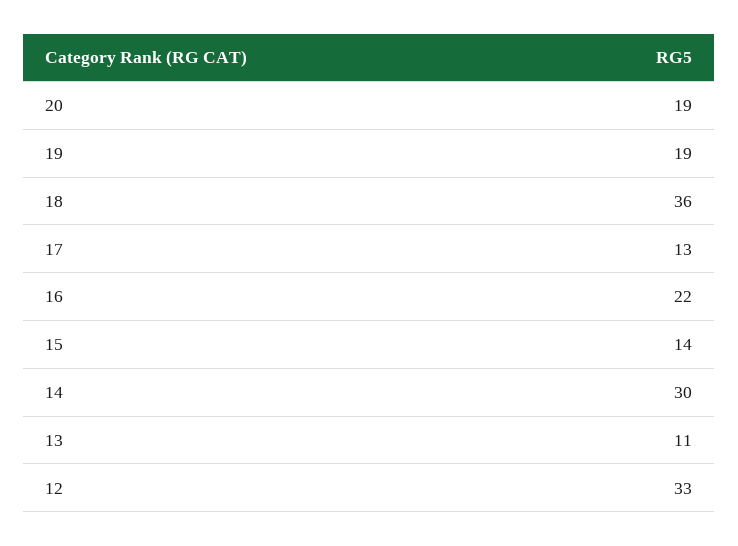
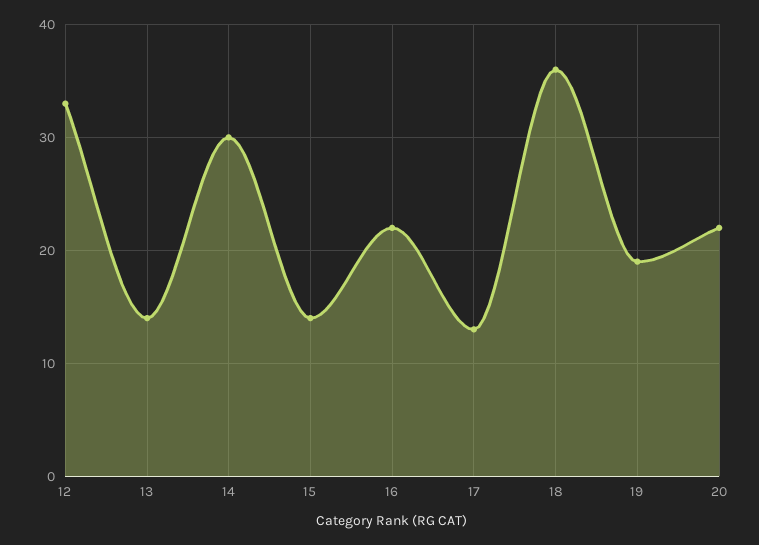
20: 19 -> 22
13: 11 -> 14

